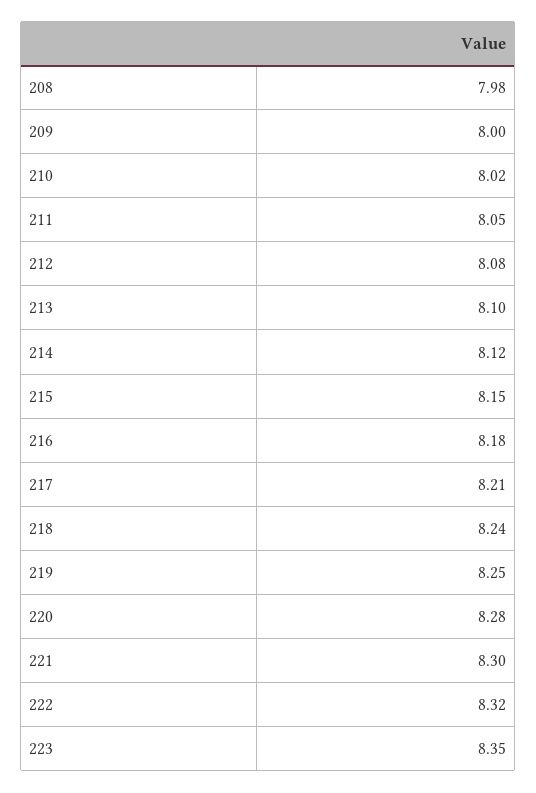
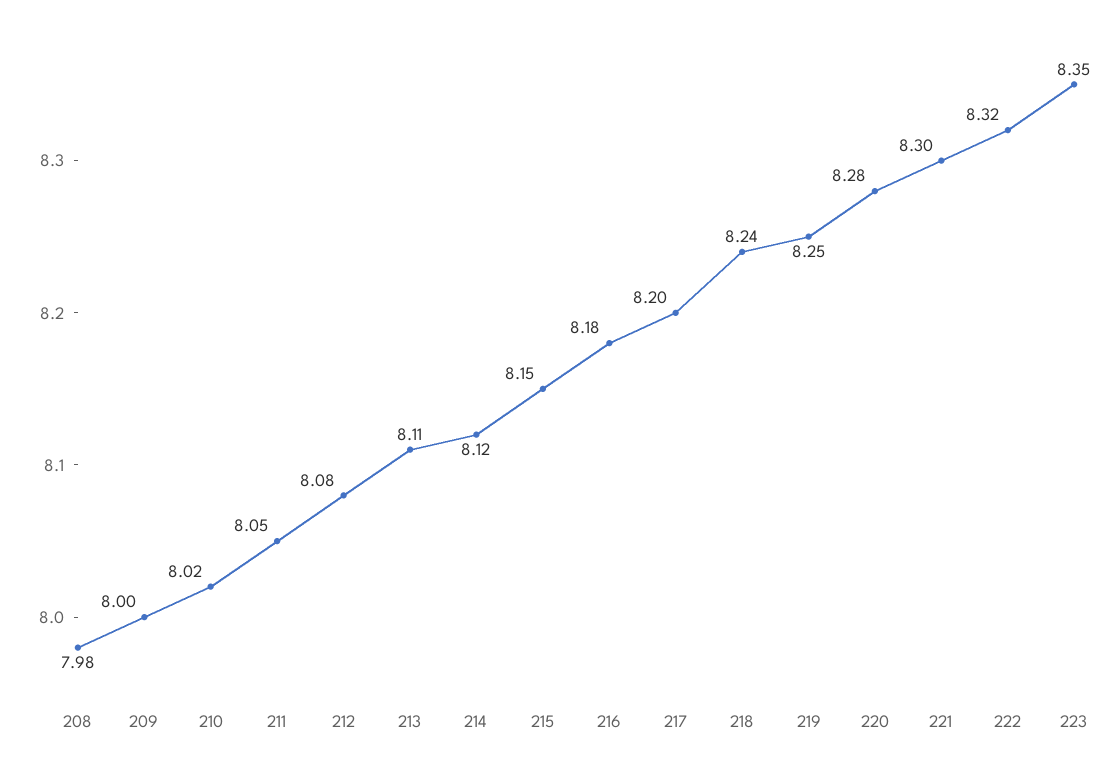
213: 8.1 -> 8.11
217: 8.21 -> 8.2

